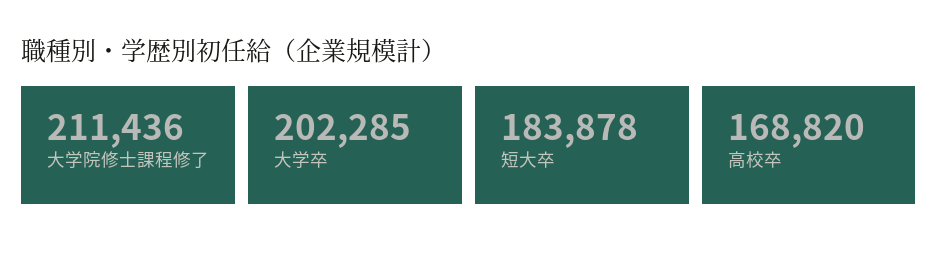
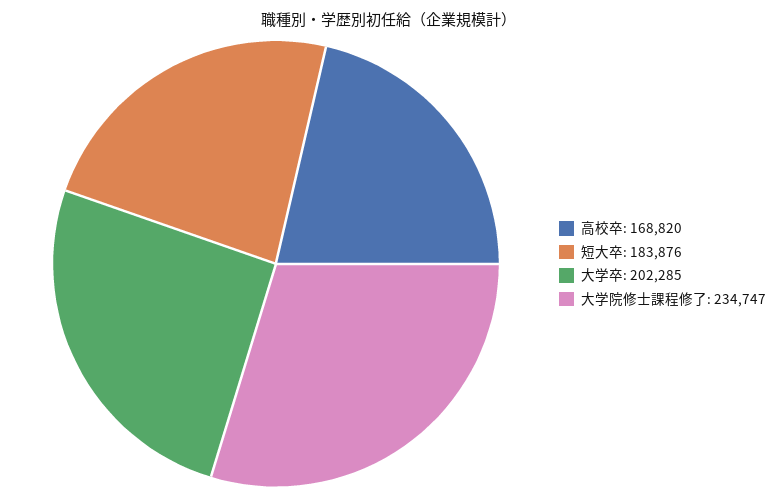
大学院修士課程修了: 211436 -> 234747
短大卒: 183878 -> 183876

